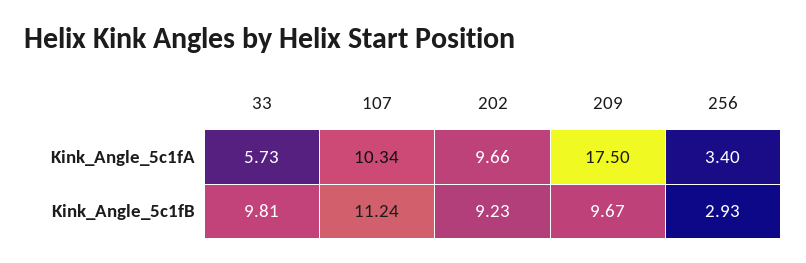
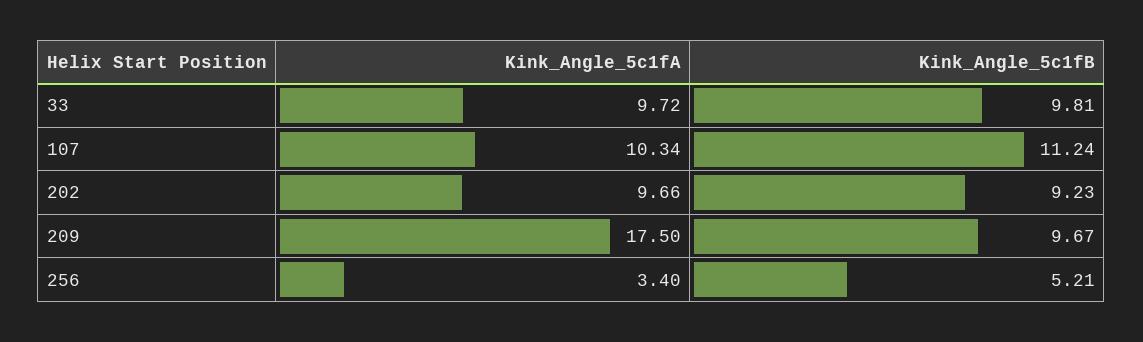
33, Kink_Angle_5c1fA: 5.73 -> 9.72
256, Kink_Angle_5c1fB: 2.93 -> 5.21

